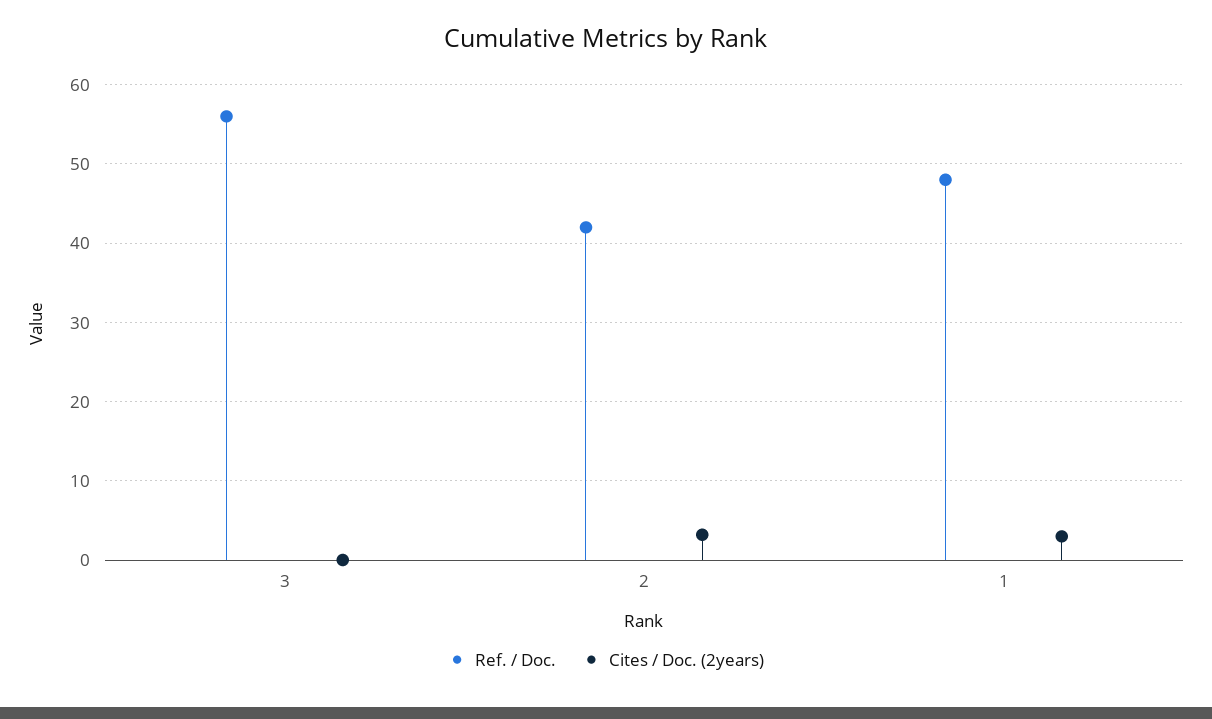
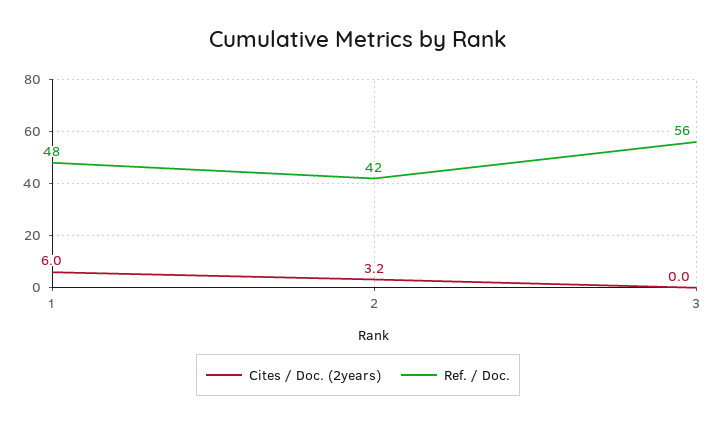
Cites / Doc. (2years), 1: 3 -> 6

